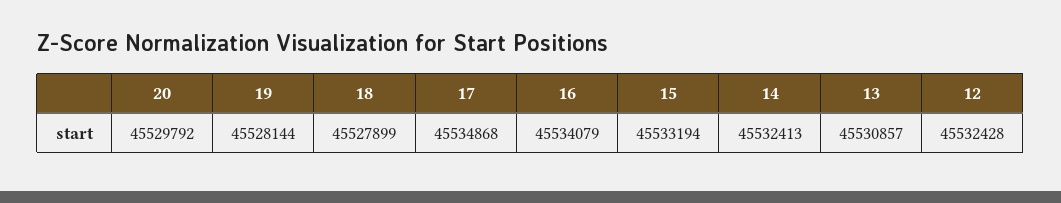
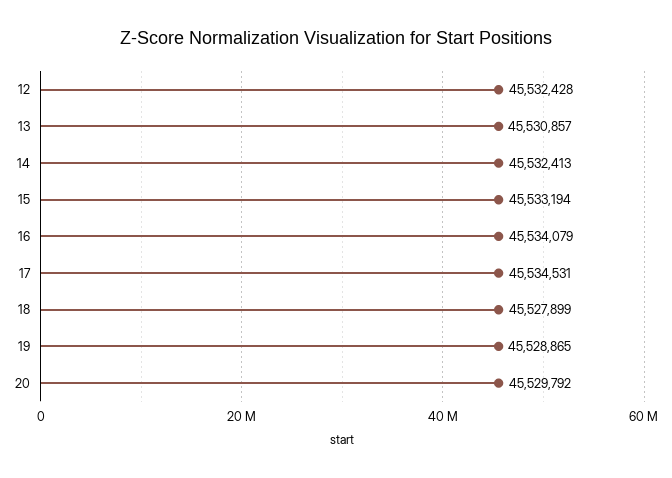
19: 45528144 -> 45528865
17: 45534868 -> 45534531

